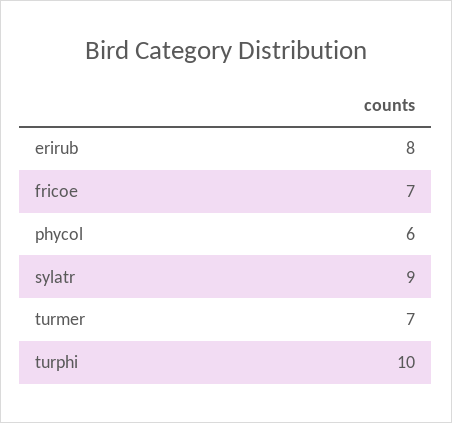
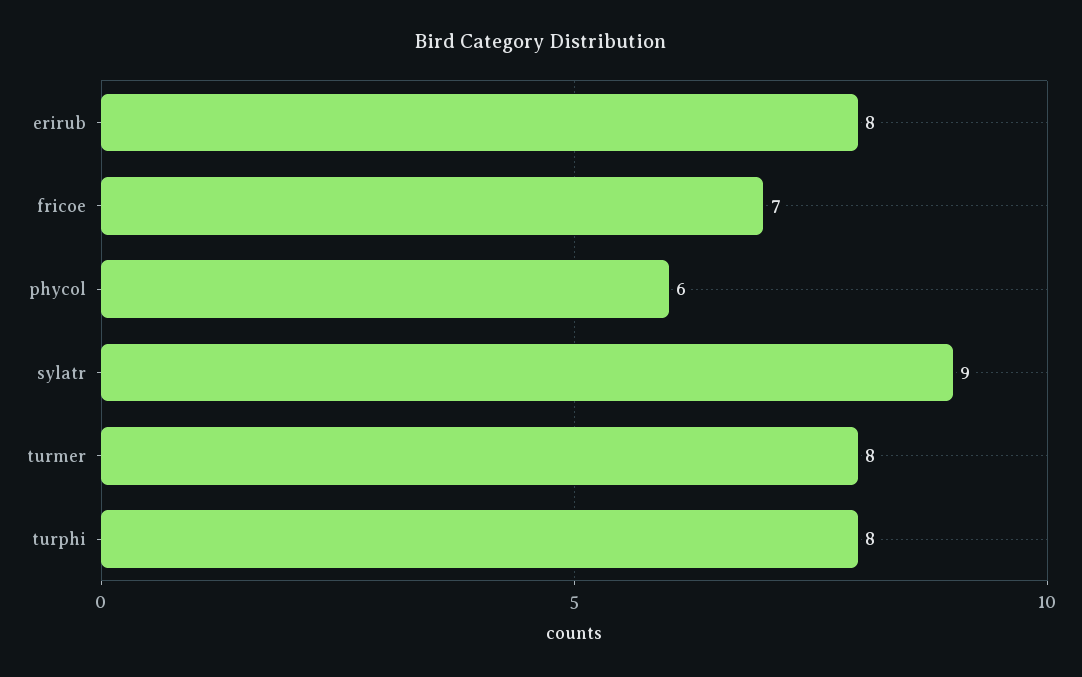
turmer: 7 -> 8
turphi: 10 -> 8

